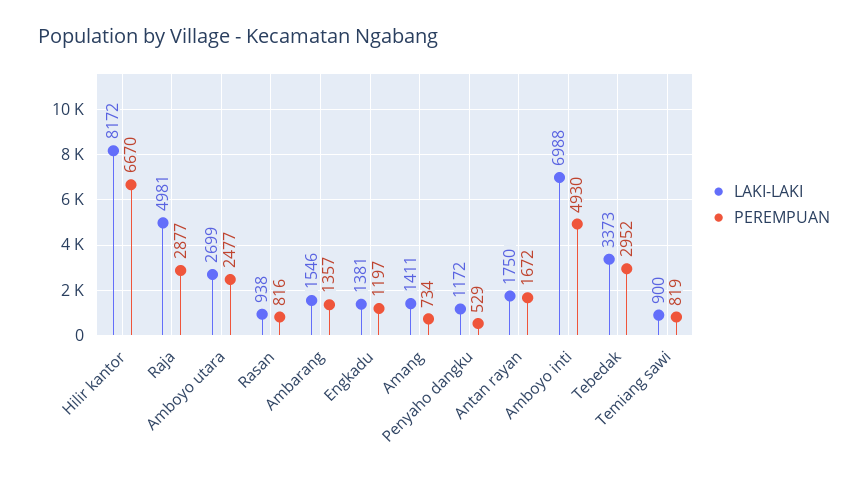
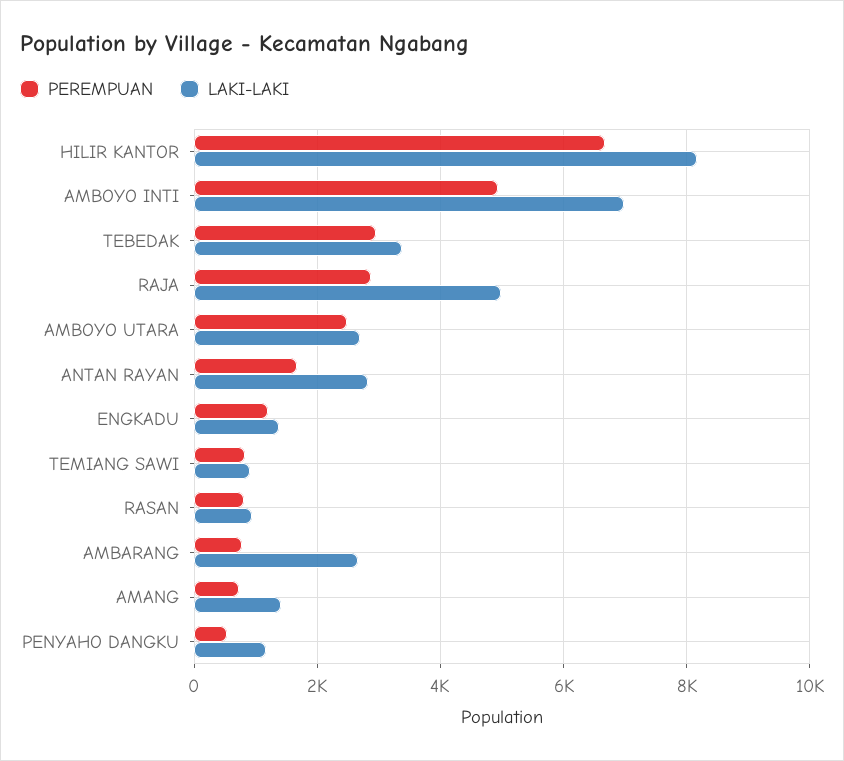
LAKI-LAKI, Ambarang: 1546 -> 2600
PEREMPUAN, Ambarang: 1357 -> 800
LAKI-LAKI, Antan rayan: 1750 -> 2800

